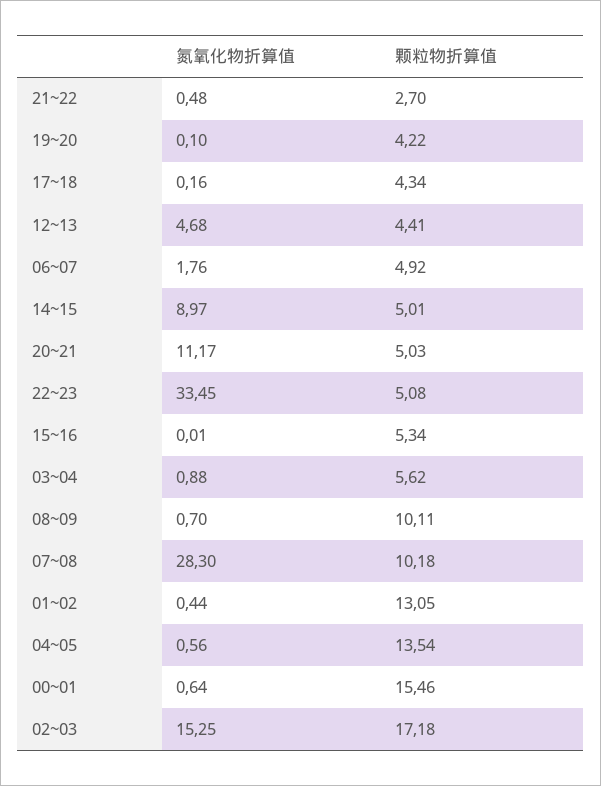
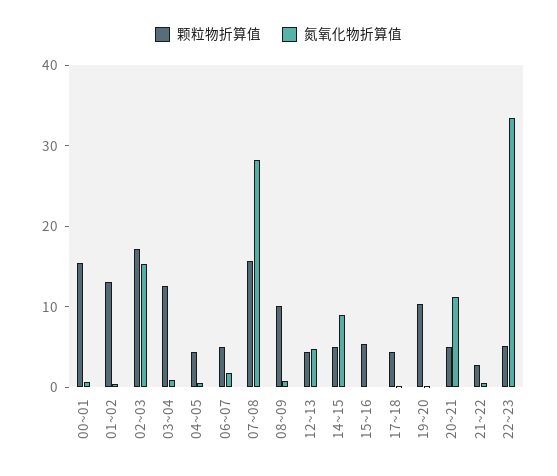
颗粒物折算值, 19~20: 4.22 -> 10
颗粒物折算值, 03~04: 5.62 -> 12
颗粒物折算值, 07~08: 10.18 -> 16
颗粒物折算值, 04~05: 13.54 -> 4

